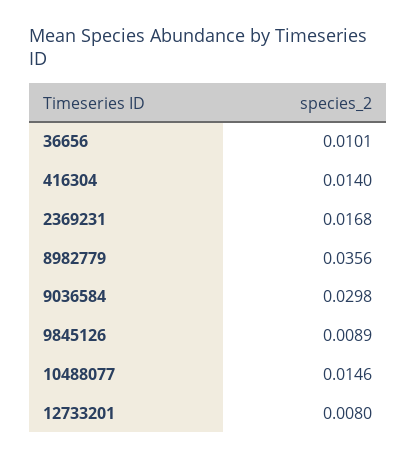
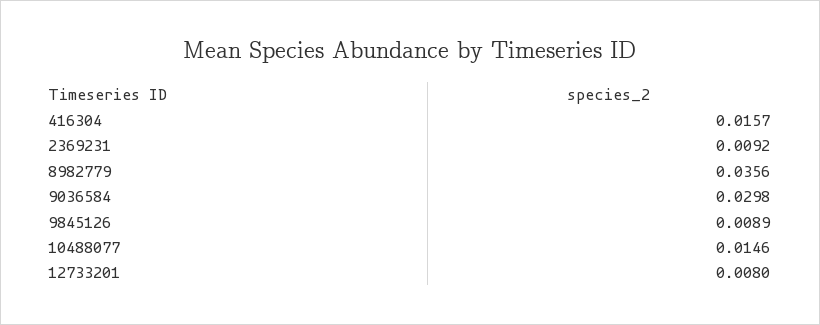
36656: 0.0101 -> none
416304: 0.014 -> 0.0157
2369231: 0.0168 -> 0.0092

